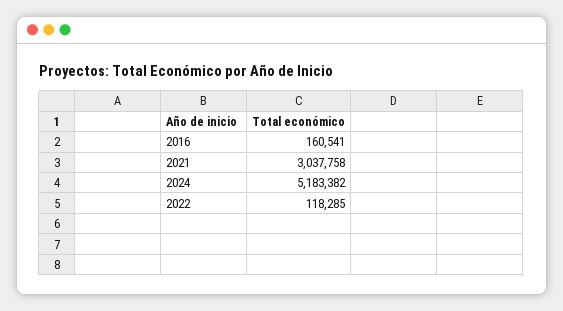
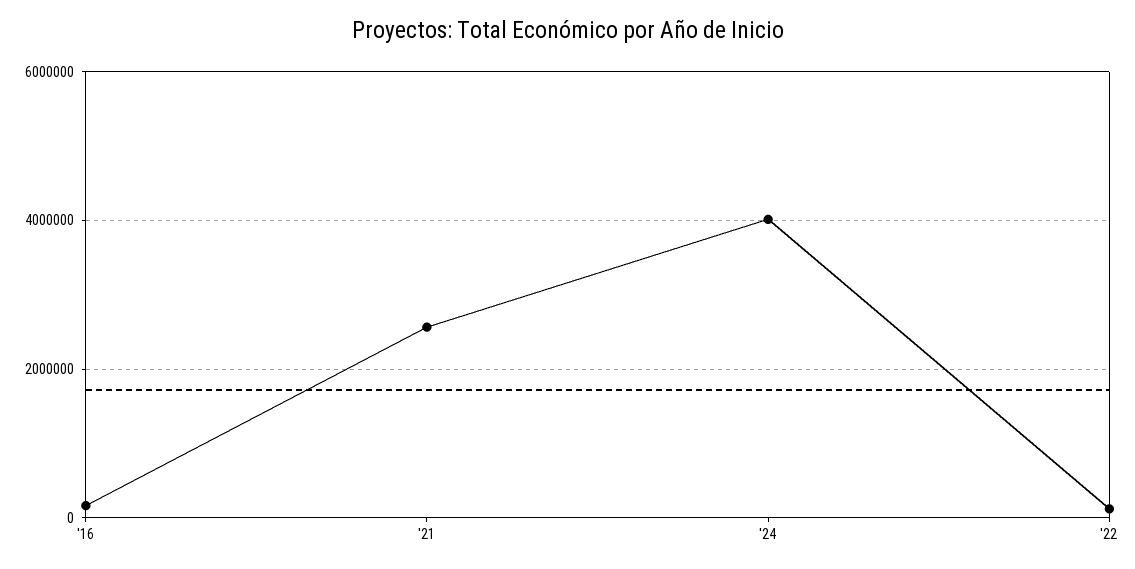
2021: 3037758 -> 2600000
2024: 5183382 -> 4000000

